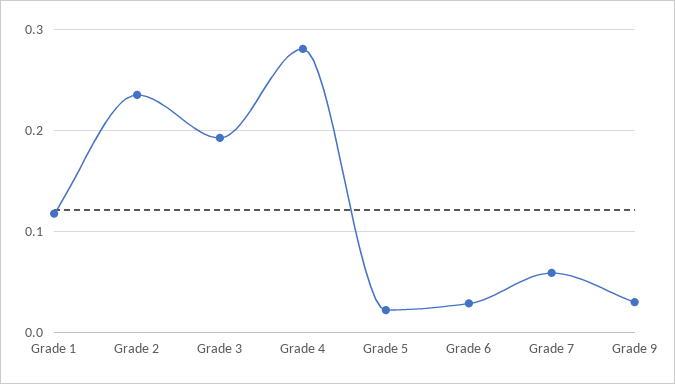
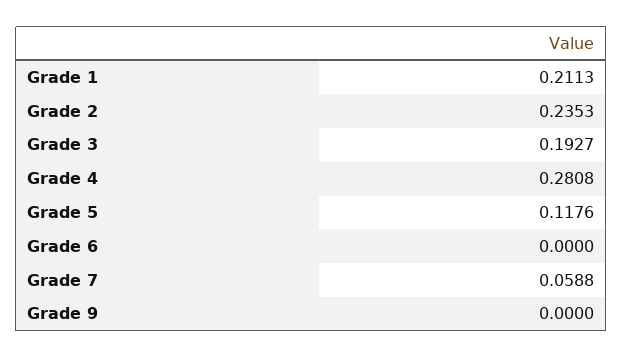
Grade 1: 0.12 -> 0.2113
Grade 5: 0.02 -> 0.1176
Grade 6: 0.03 -> 0
Grade 9: 0.03 -> 0

